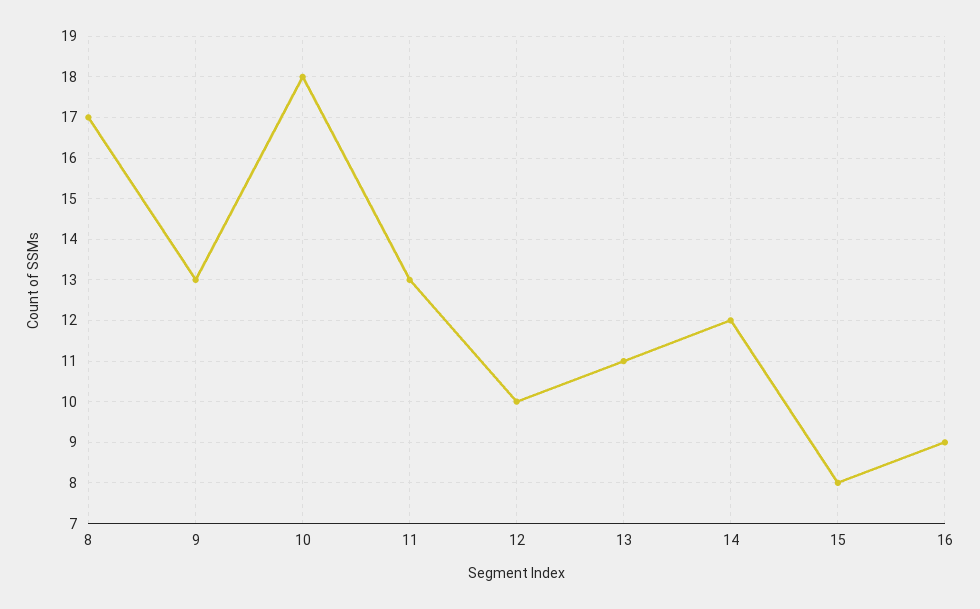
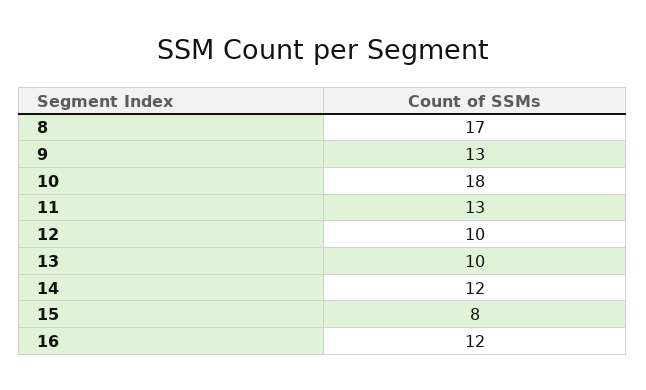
13: 11 -> 10
16: 9 -> 12

